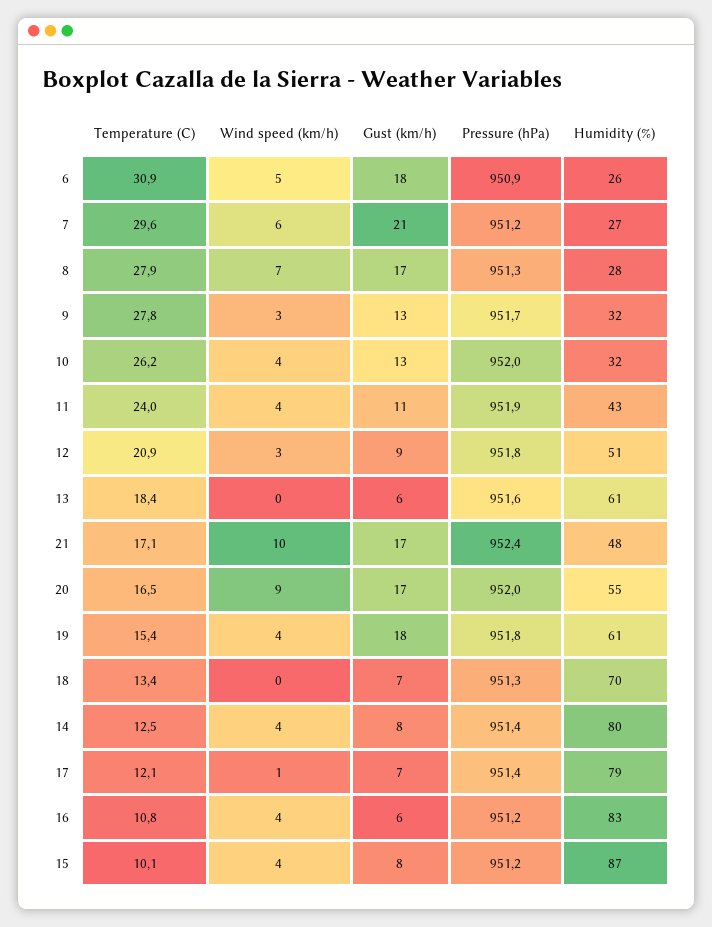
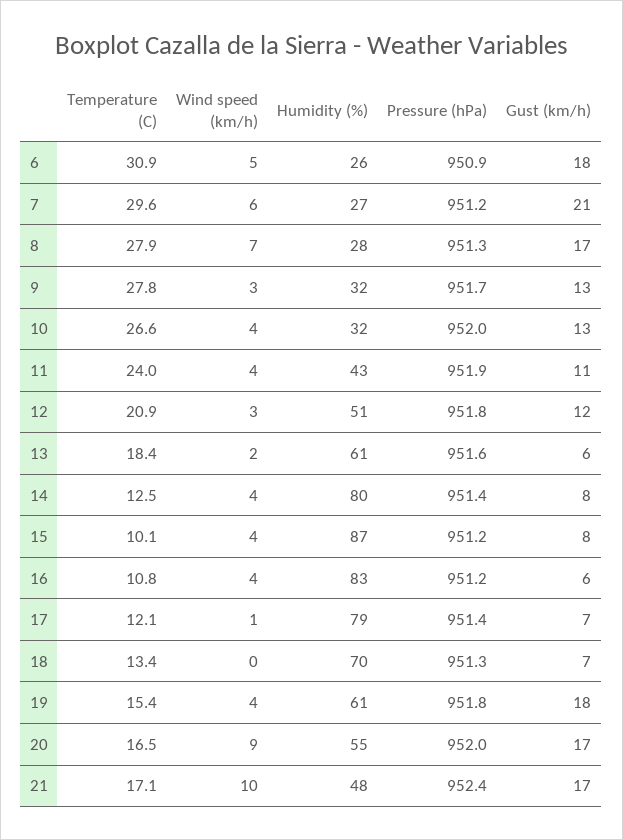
Temperature (C), 10: 26.2 -> 26.6
Gust (km/h), 12: 9 -> 12
Wind speed (km/h), 13: 0 -> 2

